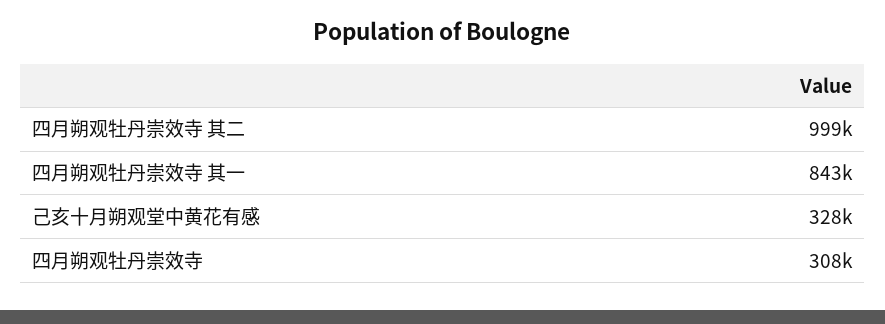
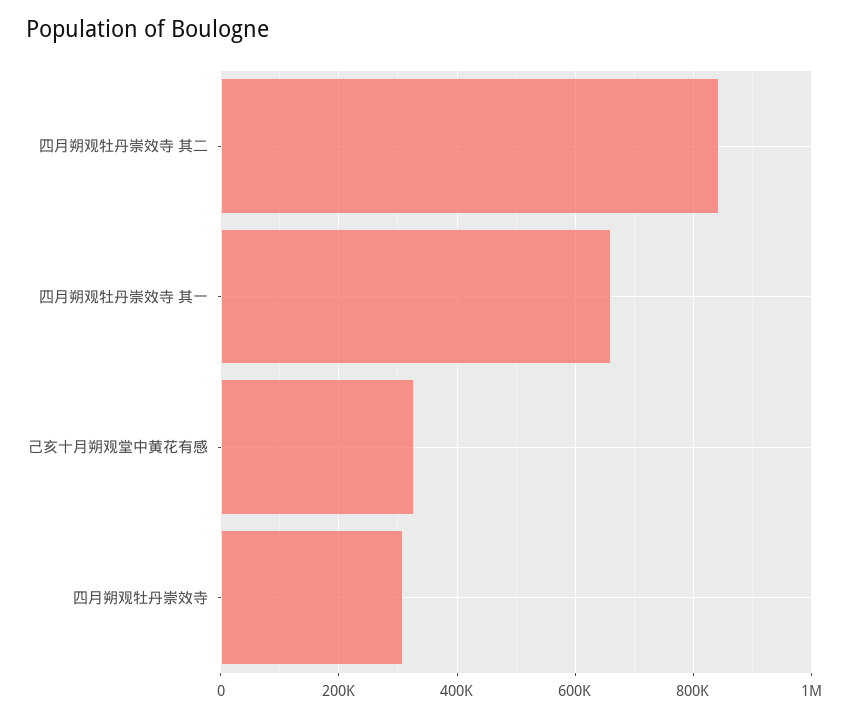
四月朔观牡丹崇效寺 其二: 999000 -> 840000
四月朔观牡丹崇效寺 其一: 843000 -> 660000

